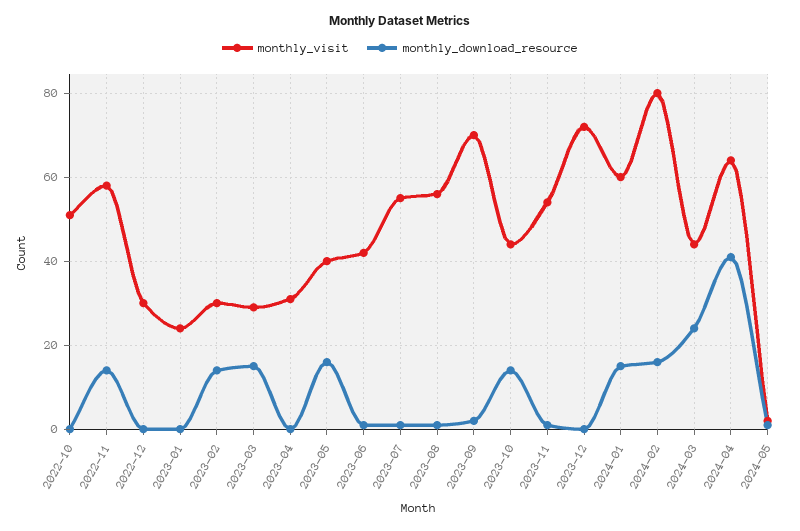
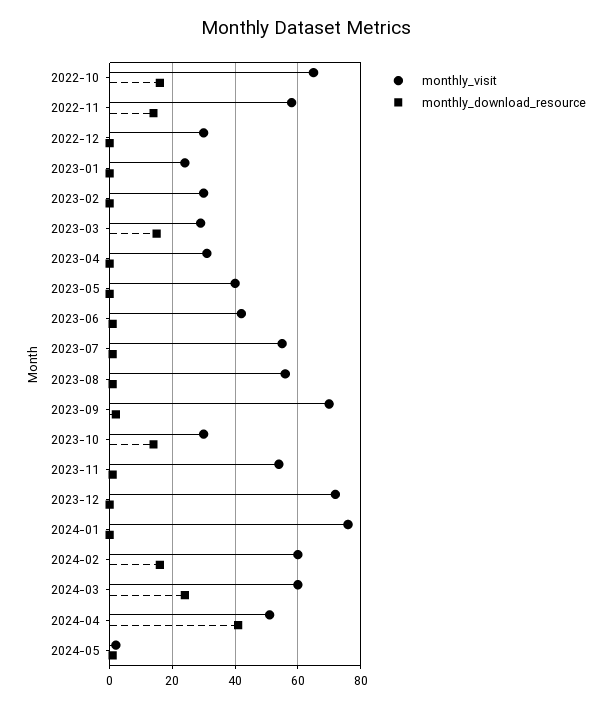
monthly_visit, 2022-10: 50 -> 65
monthly_download_resource, 2022-10: 0 -> 15
monthly_download_resource, 2023-02: 15 -> 0
monthly_download_resource, 2023-05: 15 -> 0
monthly_visit, 2023-10: 45 -> 30
monthly_visit, 2024-01: 60 -> 75
monthly_download_resource, 2024-01: 15 -> 0
monthly_visit, 2024-02: 80 -> 60
monthly_visit, 2024-03: 45 -> 60
monthly_visit, 2024-04: 65 -> 50

